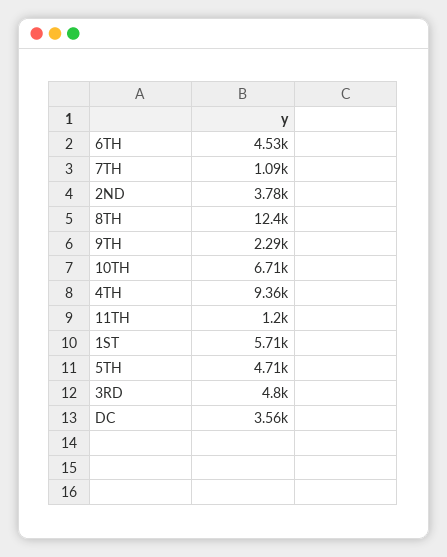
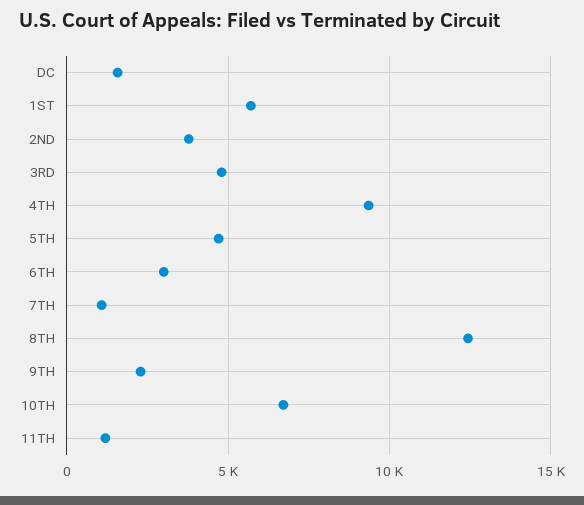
6TH: 4530 -> 3000
DC: 3560 -> 1500

